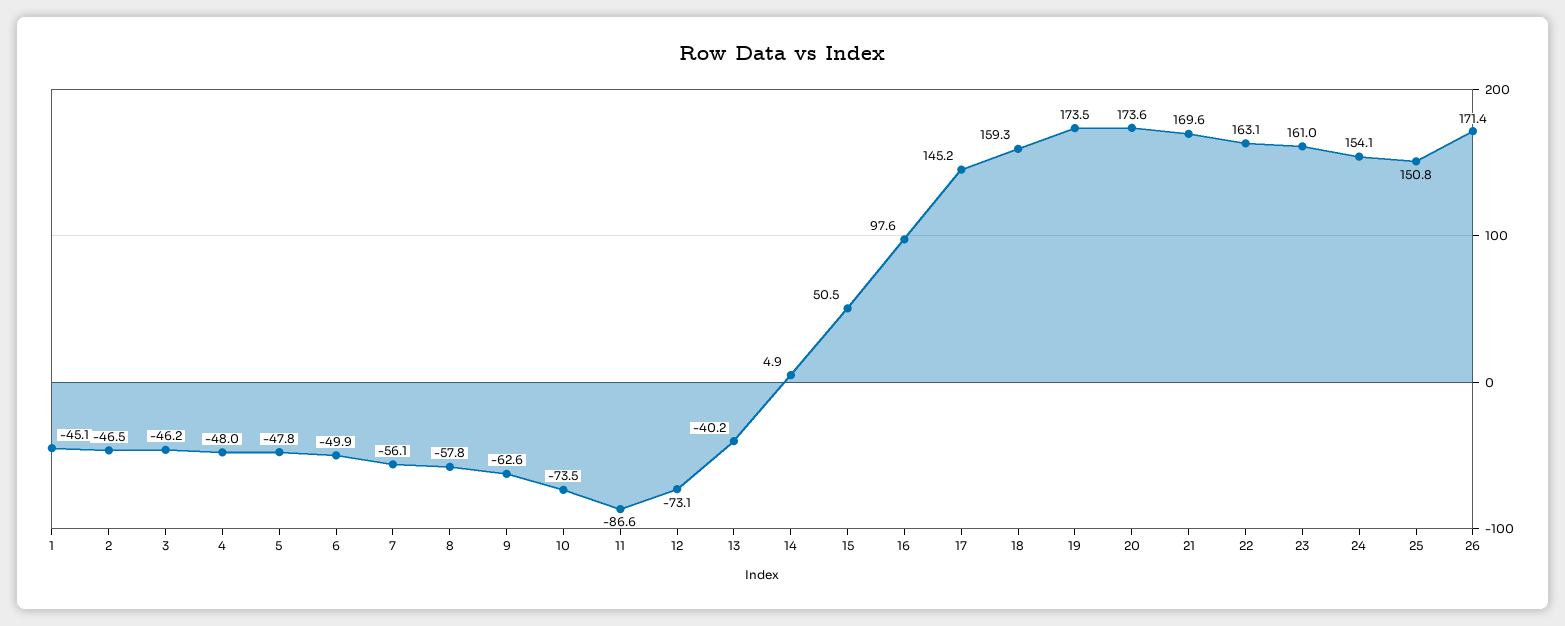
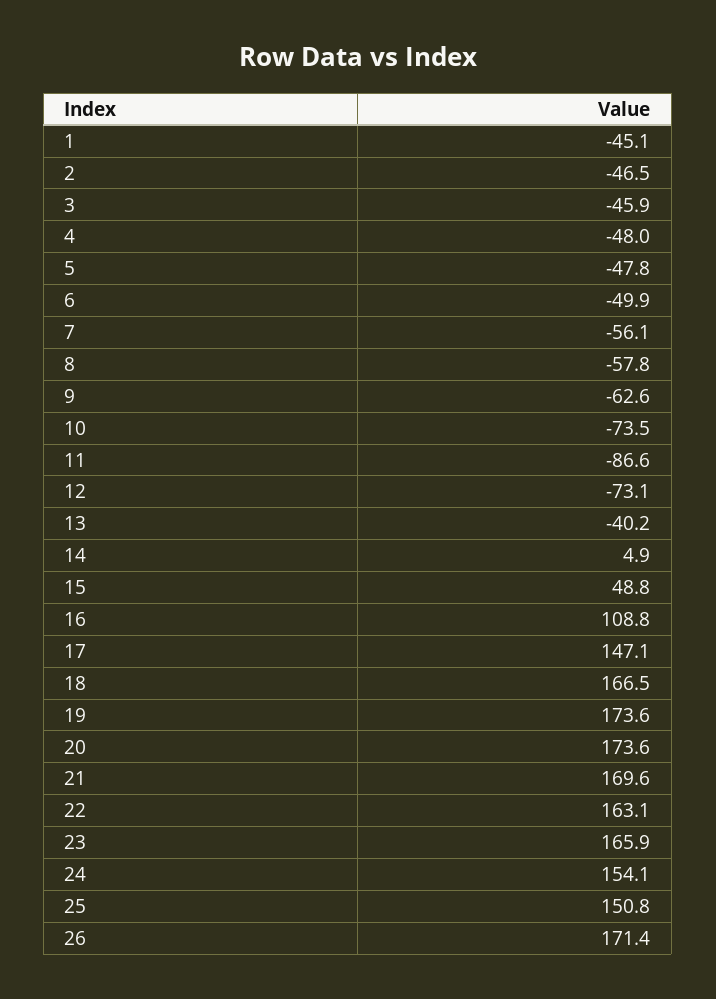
3: -46.2 -> -45.9
15: 50.5 -> 48.8
16: 97.6 -> 108.8
17: 145.2 -> 147.1
18: 159.3 -> 166.5
19: 173.5 -> 173.6
23: 161 -> 165.9

